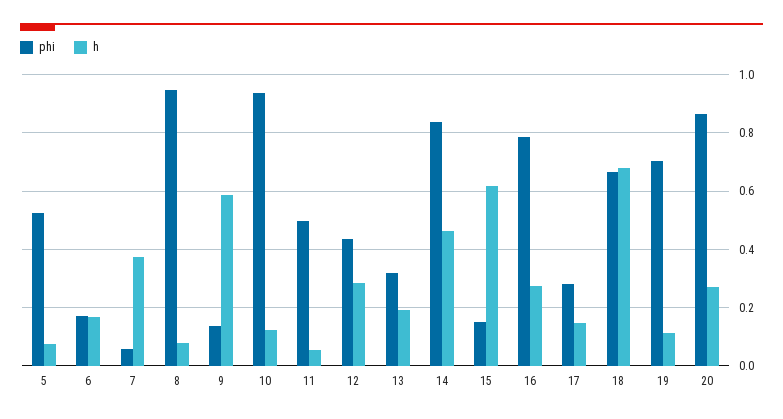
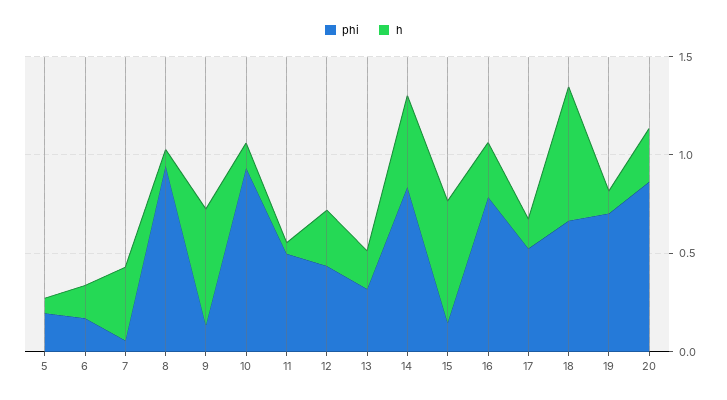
phi, 5: 0.525 -> 0.2
phi, 17: 0.275 -> 0.5

